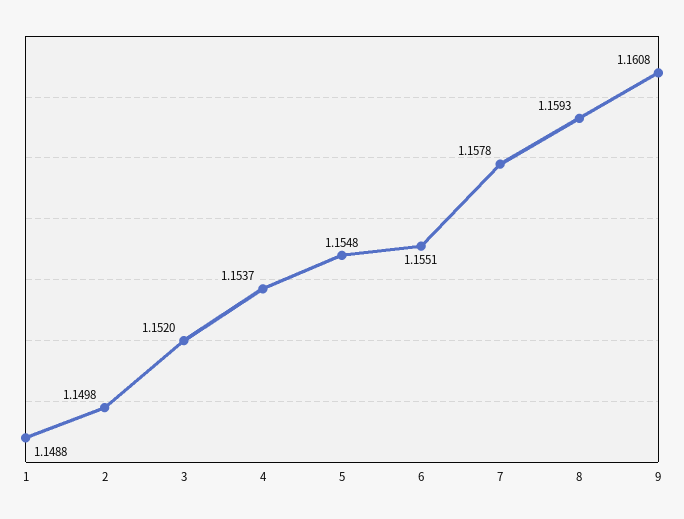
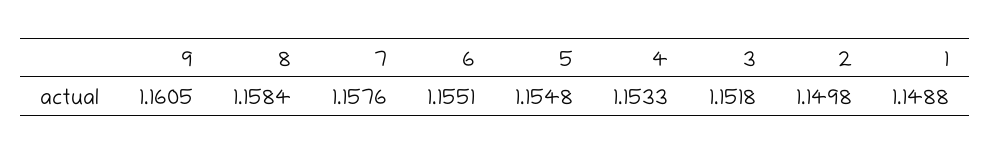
3: 1.152 -> 1.1518
4: 1.1537 -> 1.1533
7: 1.1578 -> 1.1576
8: 1.1593 -> 1.1584
9: 1.1608 -> 1.1605

